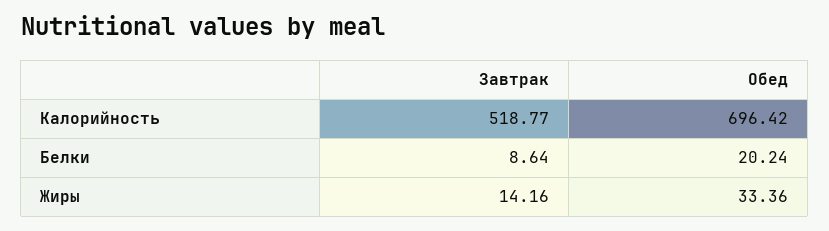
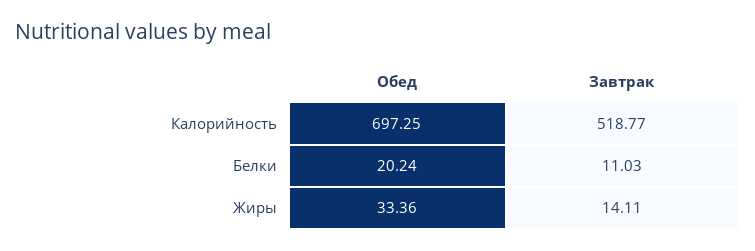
Обед, Калорийность: 696.42 -> 697.25
Завтрак, Белки: 8.64 -> 11.03
Завтрак, Жиры: 14.16 -> 14.11

